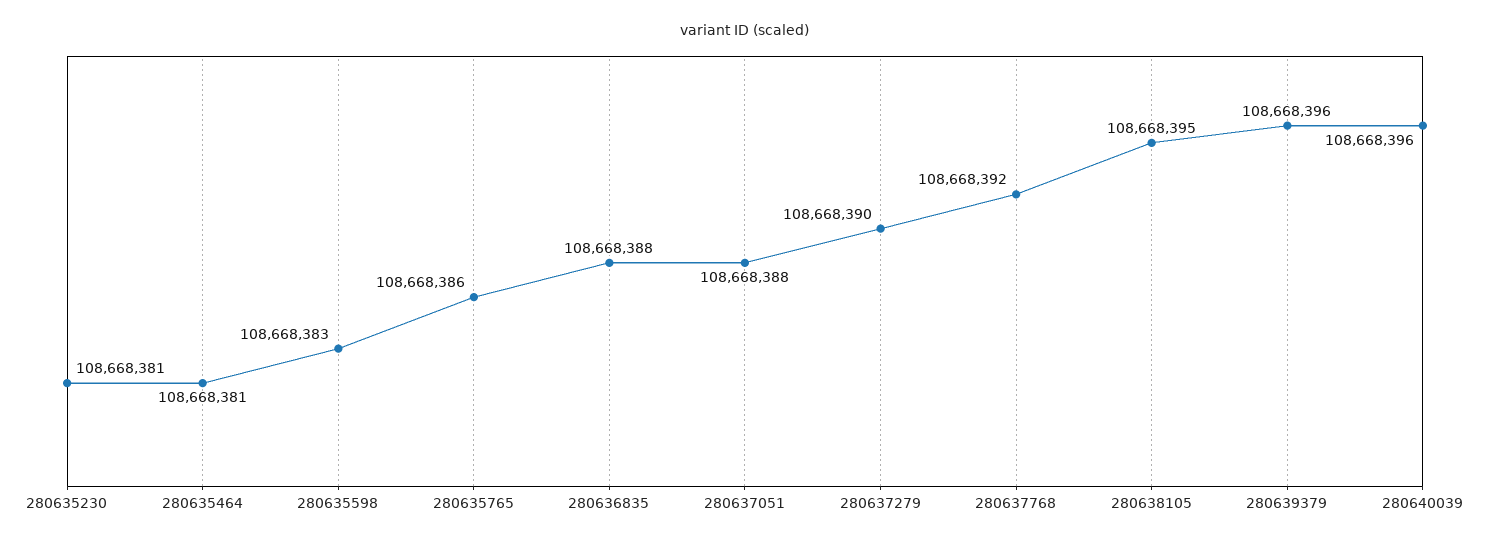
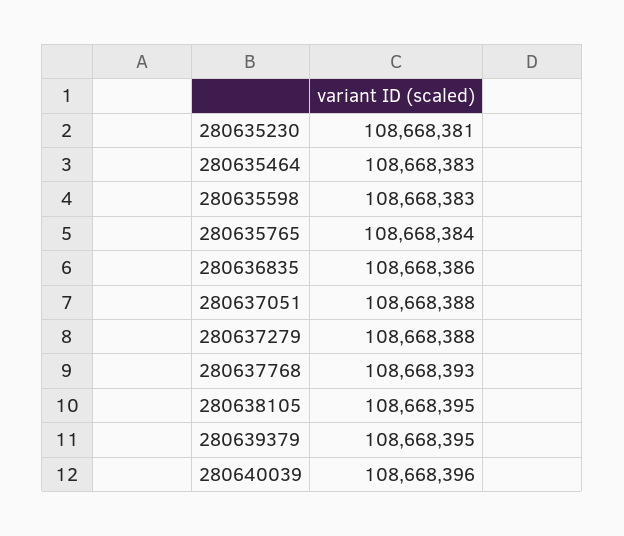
280635464: 108668381 -> 108668383
280635765: 108668386 -> 108668384
280636835: 108668388 -> 108668386
280637279: 108668390 -> 108668388
280637768: 108668392 -> 108668393
280639379: 108668396 -> 108668395

